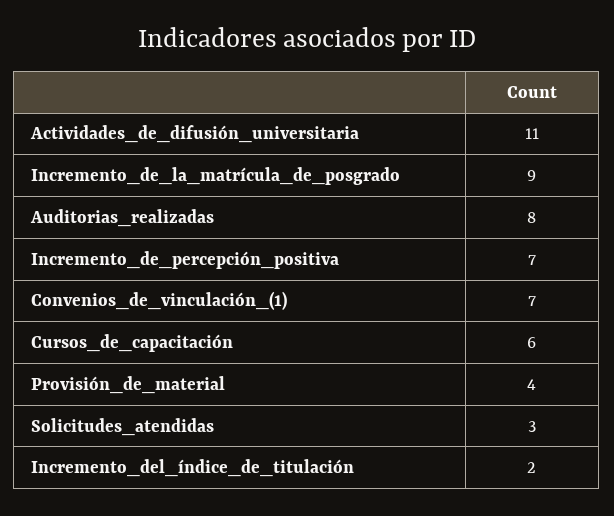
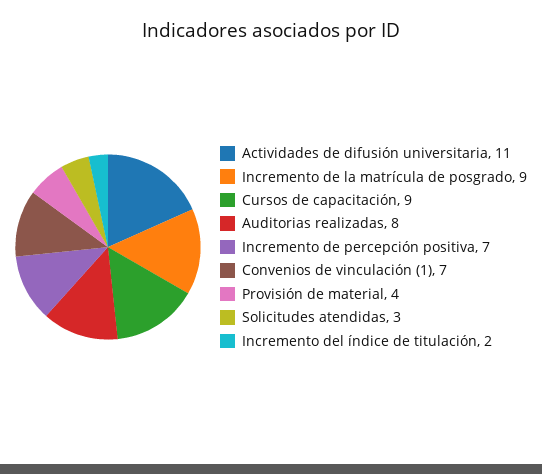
Cursos_de_capacitación: 6 -> 9

